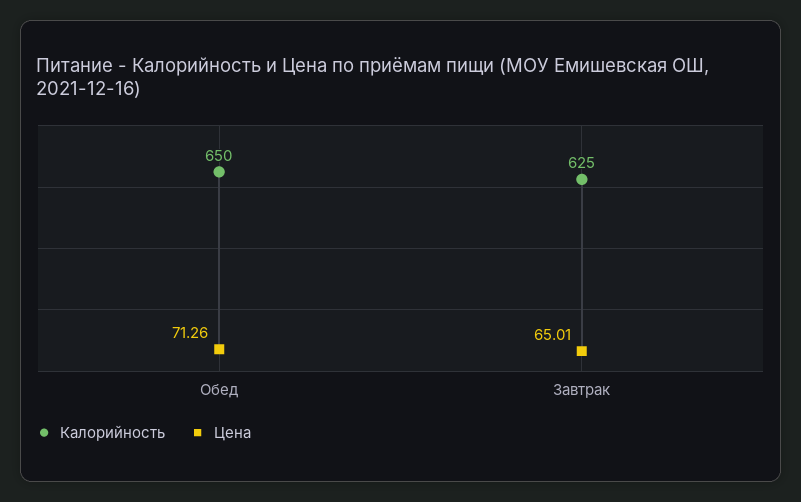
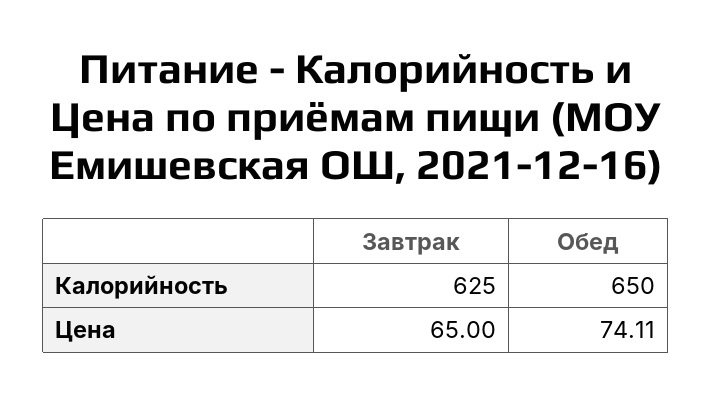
Цена, Обед: 71.26 -> 74.11
Цена, Завтрак: 65.01 -> 65

